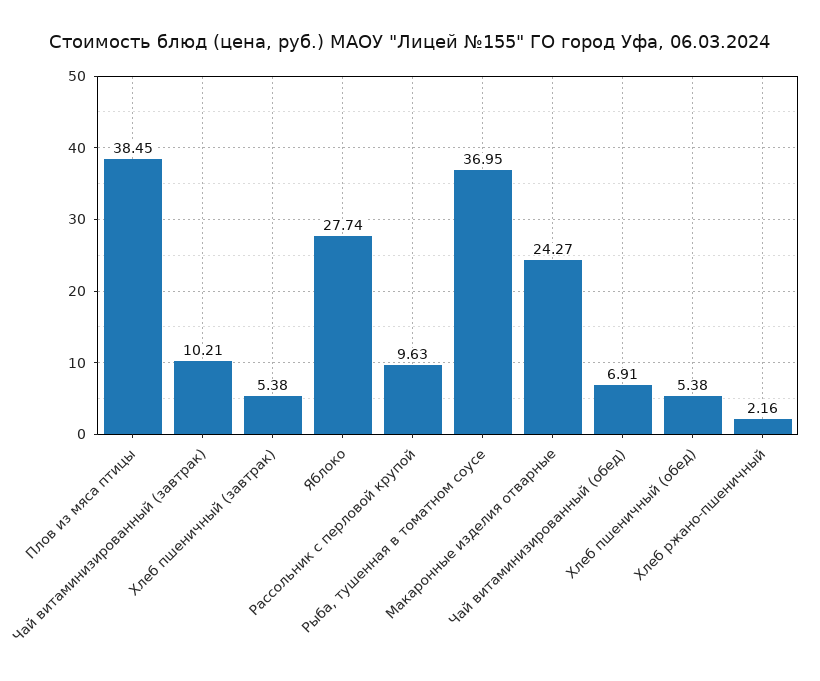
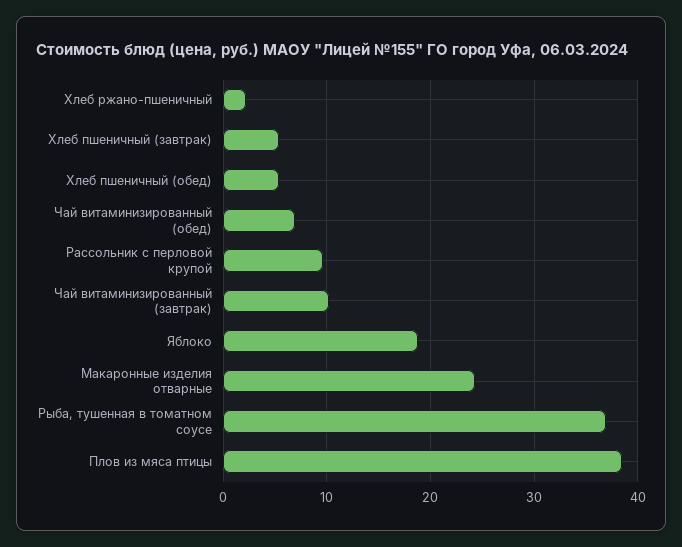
Яблоко: 27.74 -> 19

